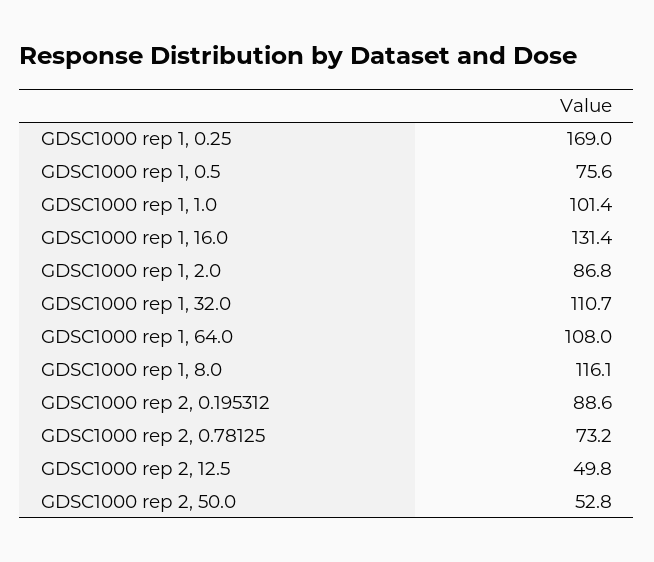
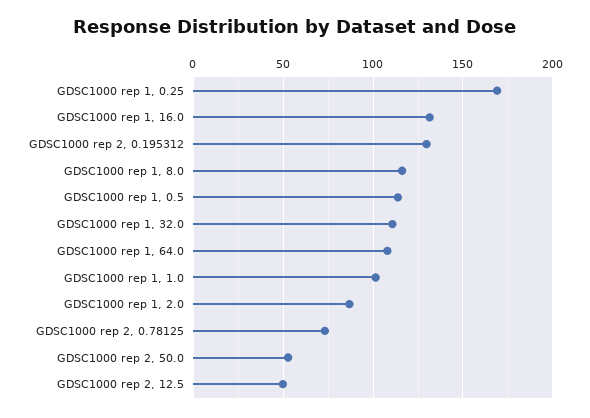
GDSC1000 rep 1, 0.5: 75.6 -> 115
GDSC1000 rep 2, 0.195312: 88.6 -> 130

